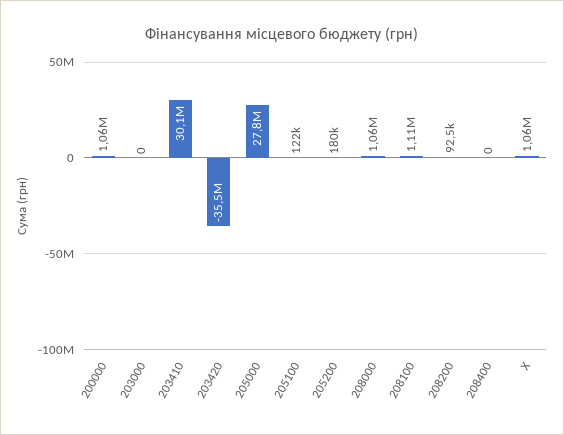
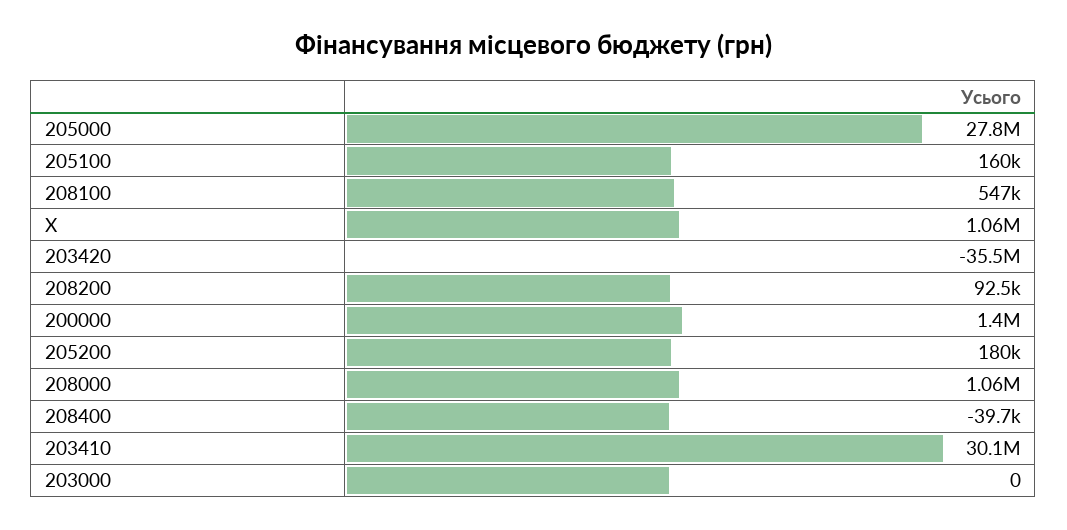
200000: 1060000 -> 1400000
205100: 122000 -> 160000
208100: 1110000 -> 547000
208400: 0 -> -39700

